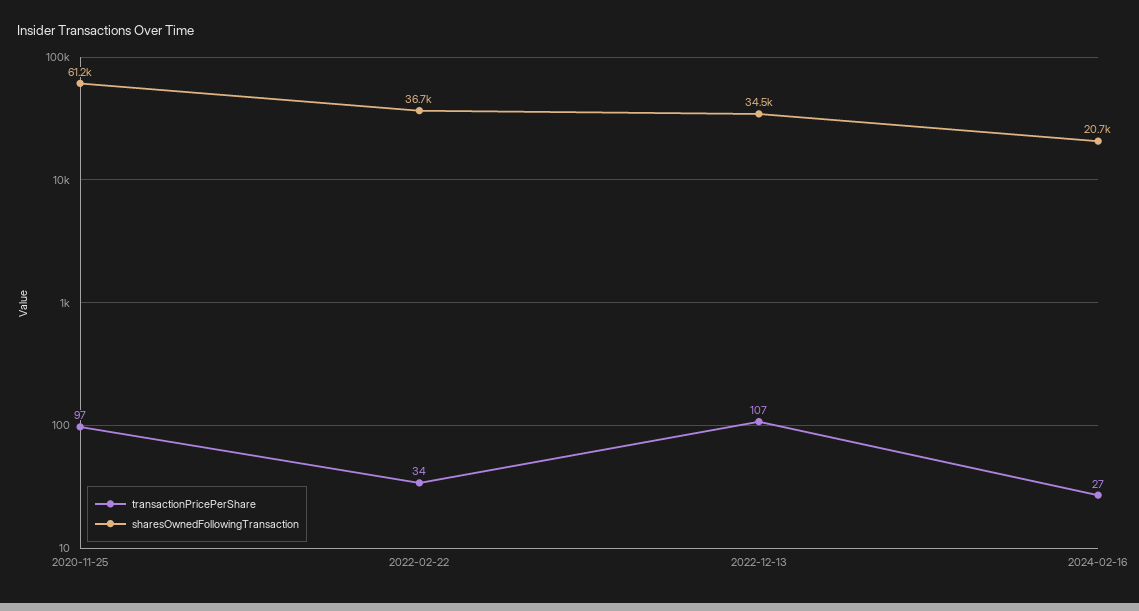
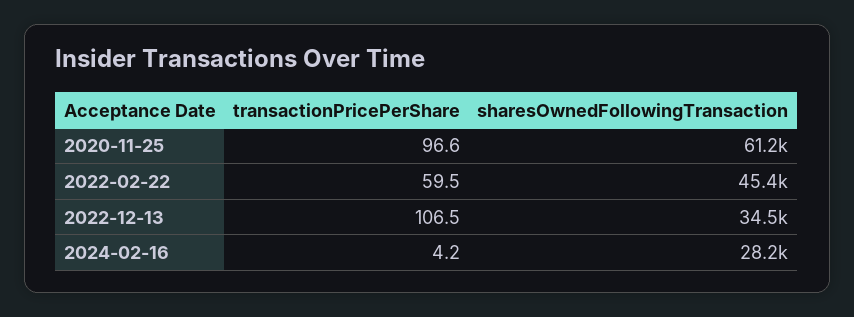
transactionPricePerShare, 2022-02-22: 34 -> 59.5
sharesOwnedFollowingTransaction, 2022-02-22: 36700 -> 45400
transactionPricePerShare, 2024-02-16: 27 -> 4.2
sharesOwnedFollowingTransaction, 2024-02-16: 20700 -> 28200

